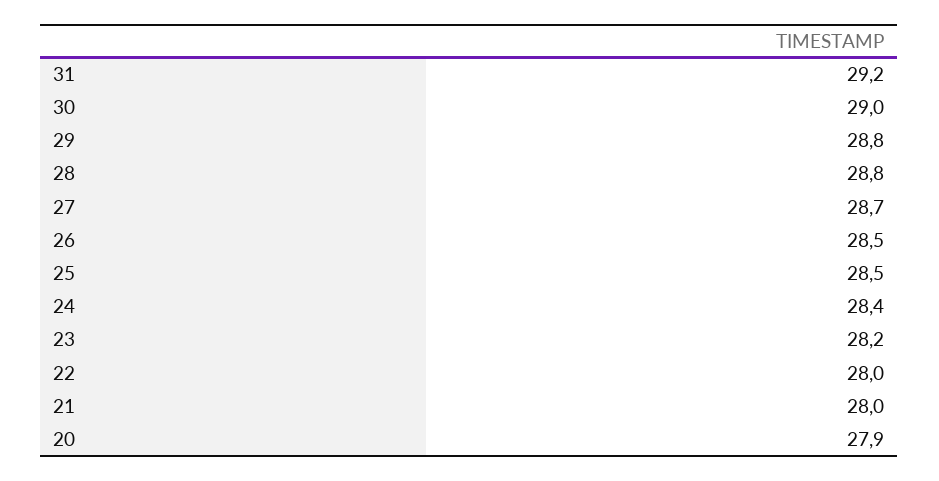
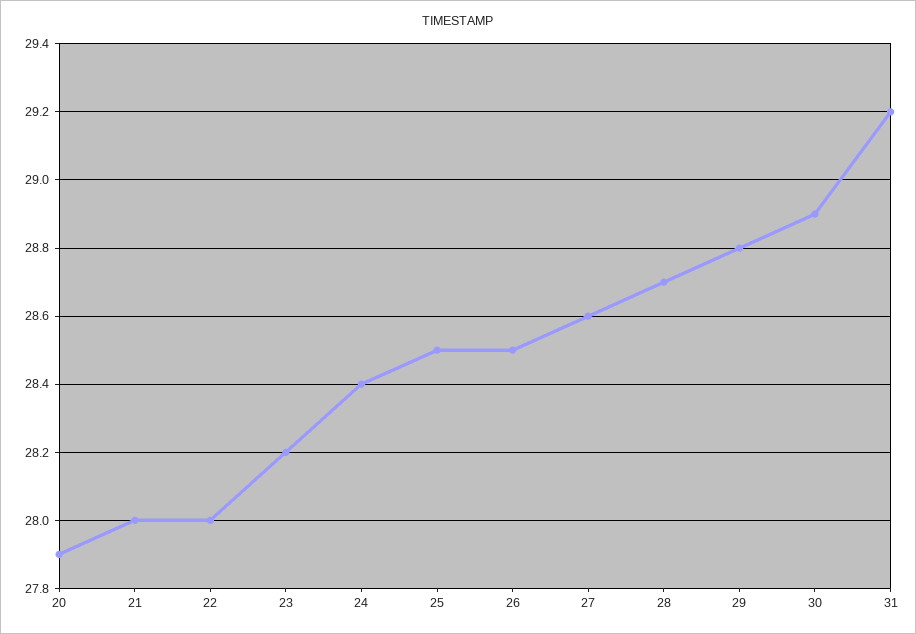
30: 29 -> 28.9
28: 28.8 -> 28.7
27: 28.7 -> 28.6

